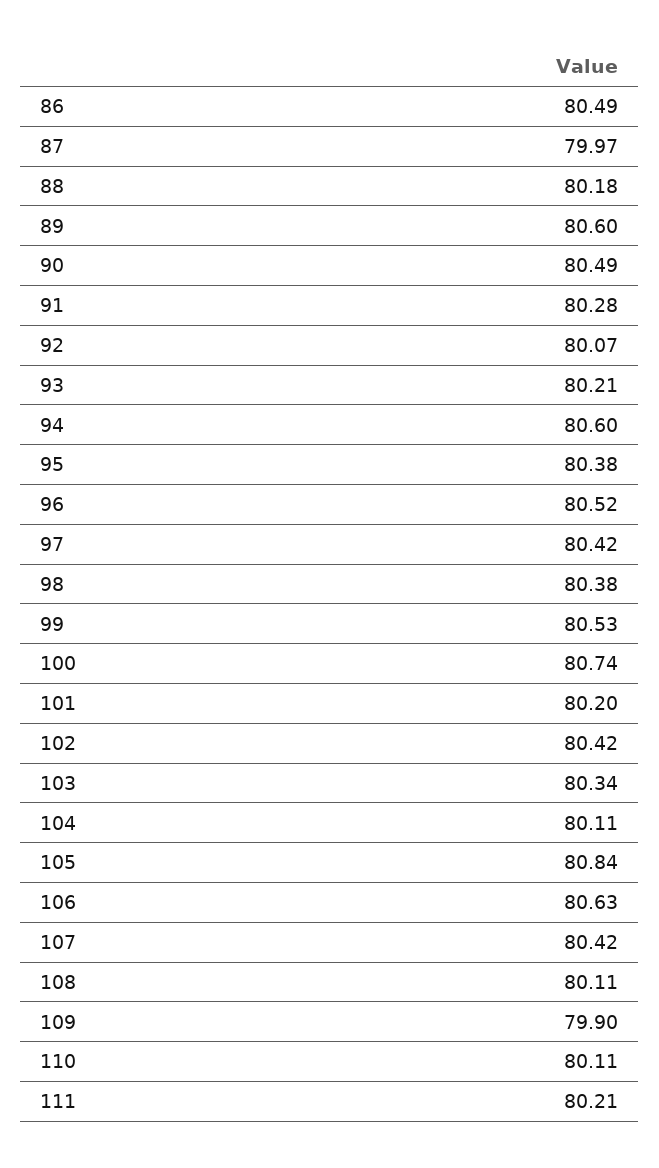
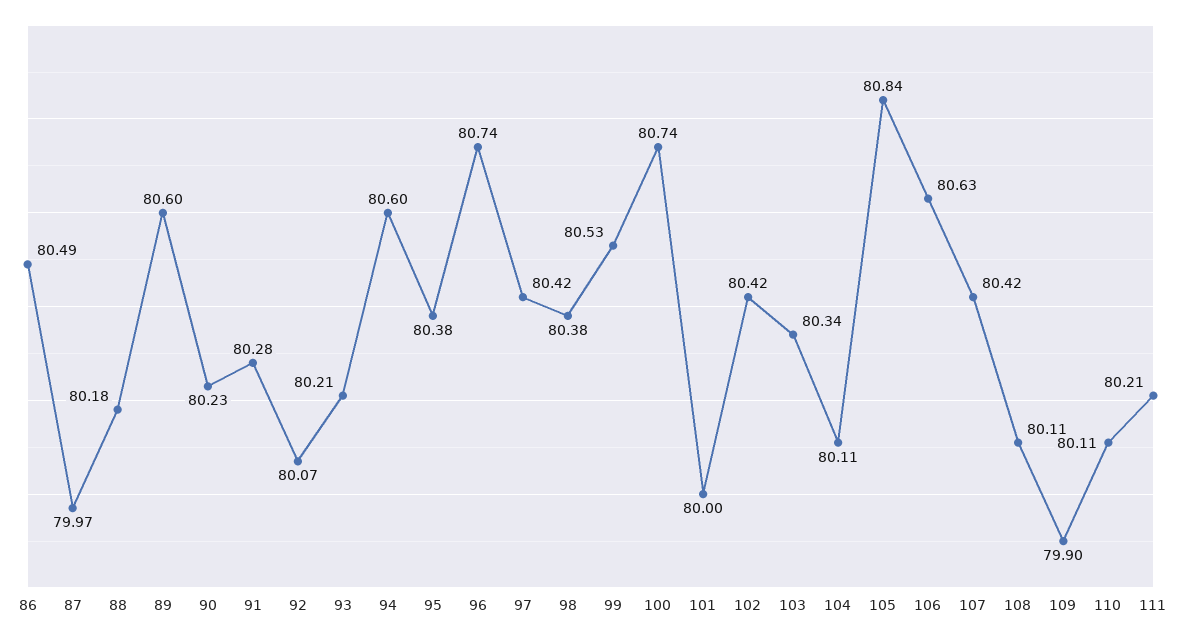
90: 80.49 -> 80.23
96: 80.52 -> 80.74
101: 80.2 -> 80

